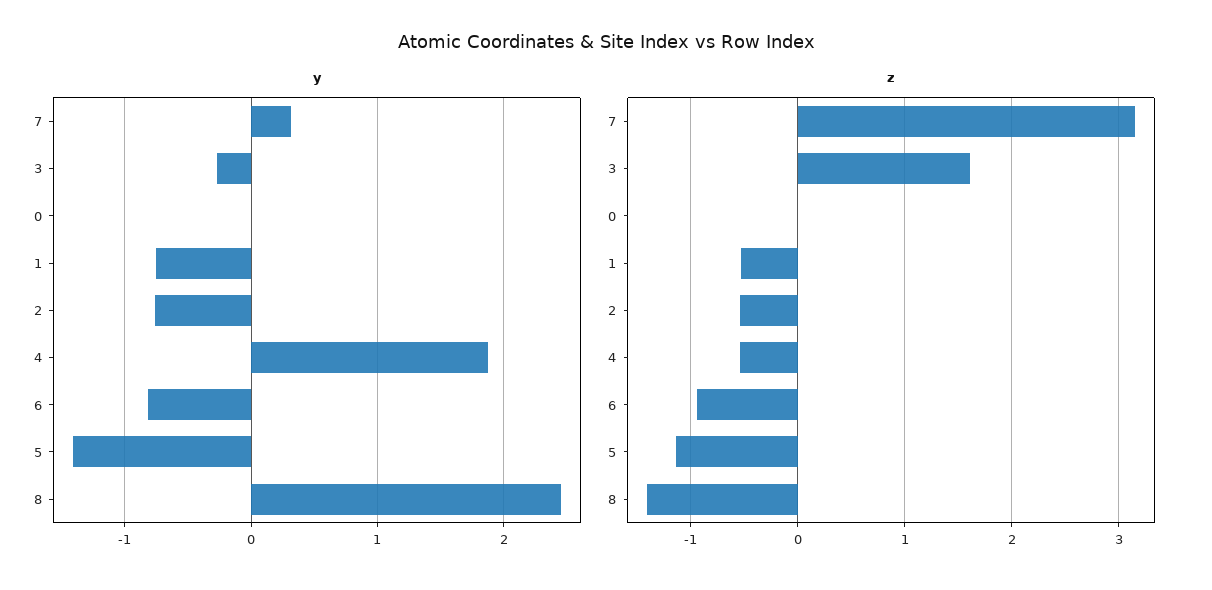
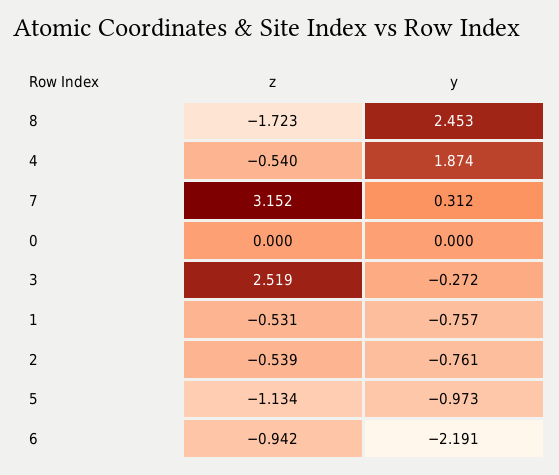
y, 6: -0.8 -> -2.191
y, 5: -1.4 -> -0.973
z, 3: 1.6 -> 2.519
z, 8: -1.4 -> -1.723

